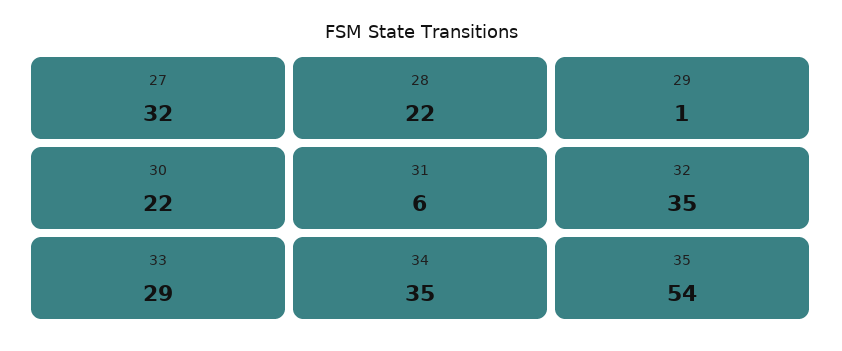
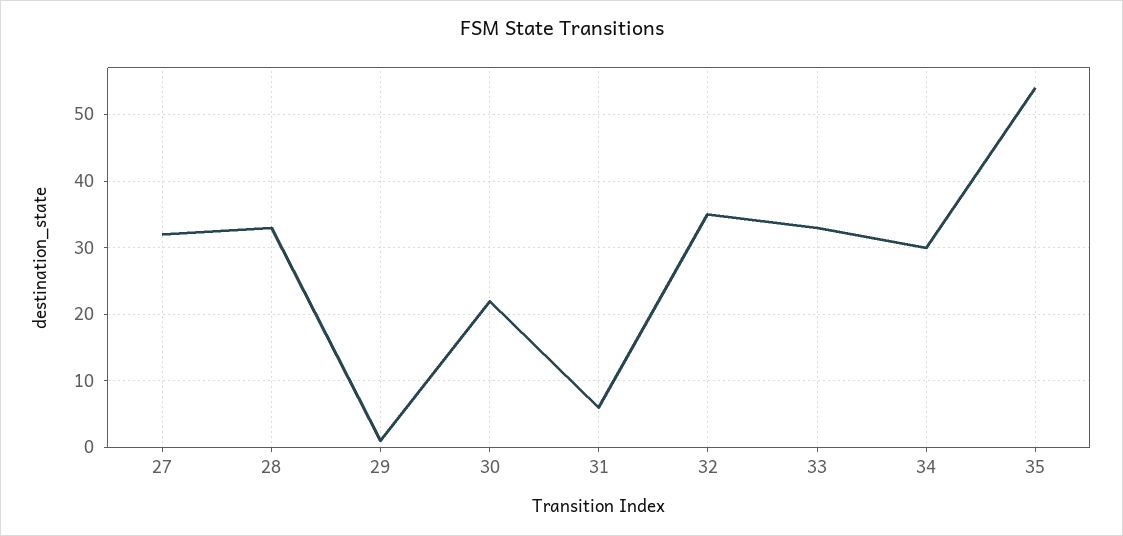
28: 22 -> 33
33: 29 -> 33
34: 35 -> 30

